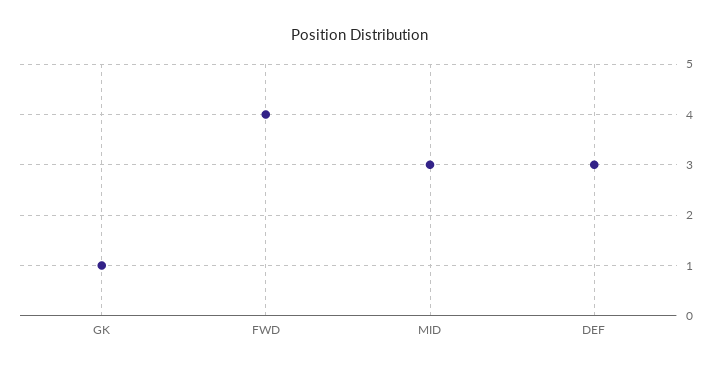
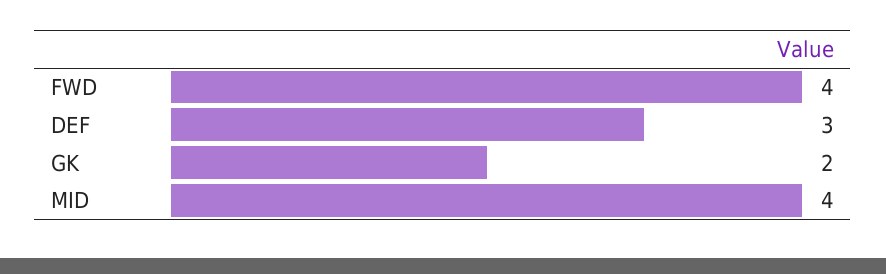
GK: 1 -> 2
MID: 3 -> 4

